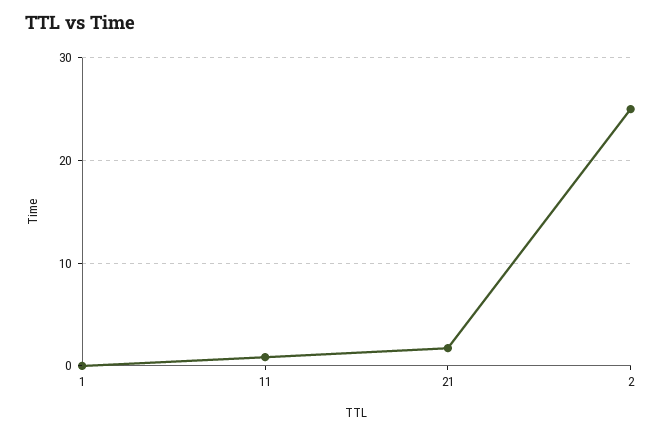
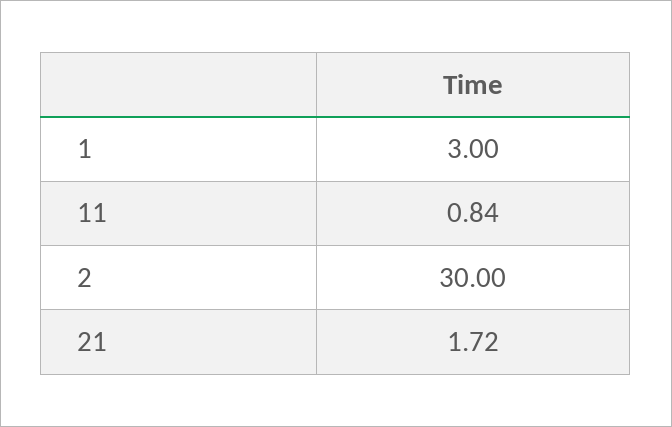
1: 0 -> 3
2: 25 -> 30

